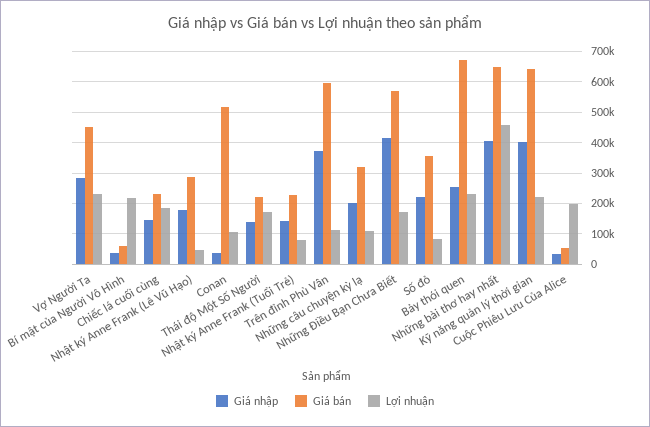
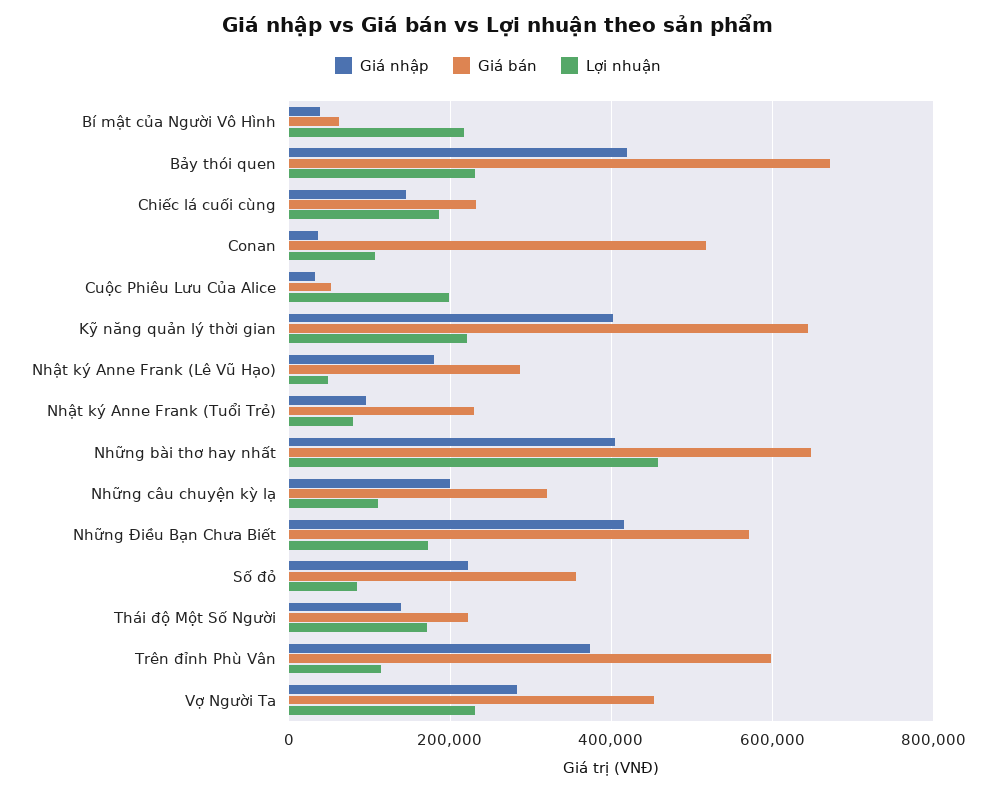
Giá nhập, Nhật ký Anne Frank (Tuổi Trẻ): 140000 -> 100000
Giá nhập, Bảy thói quen: 260000 -> 420000

